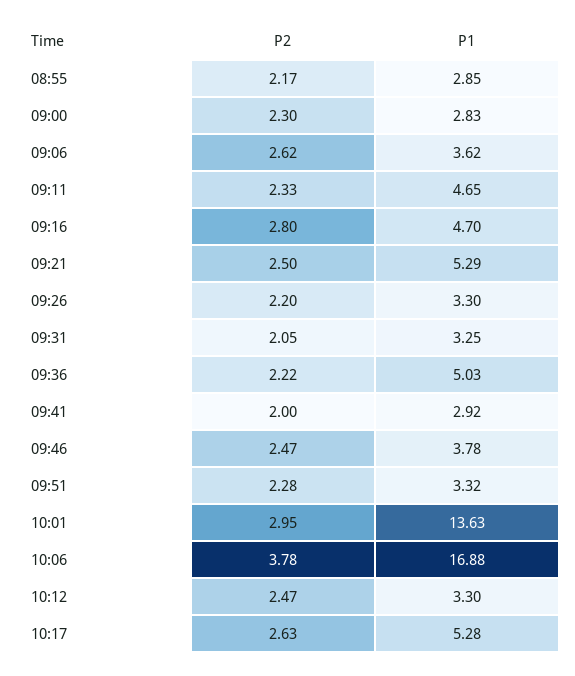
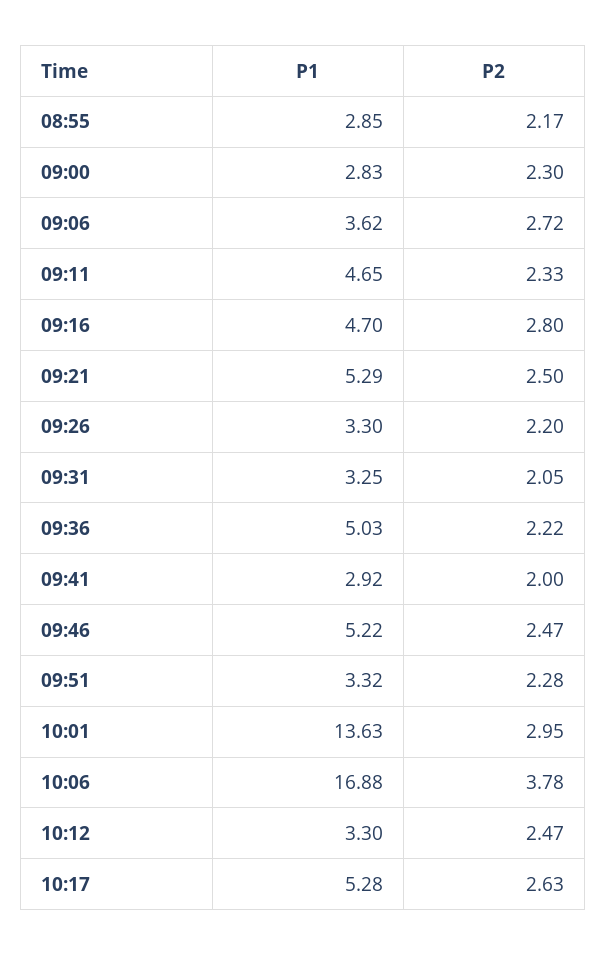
P2, 09:06: 2.62 -> 2.72
P1, 09:46: 3.78 -> 5.22

